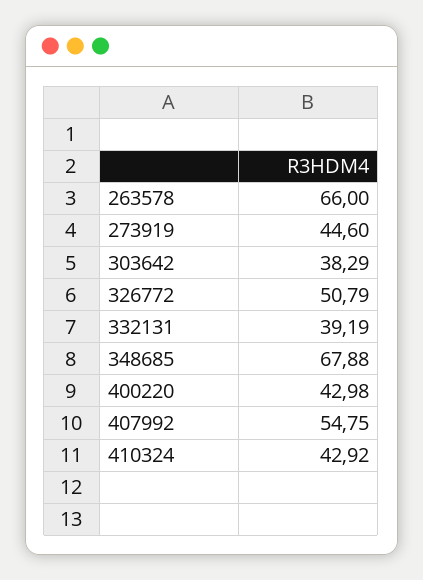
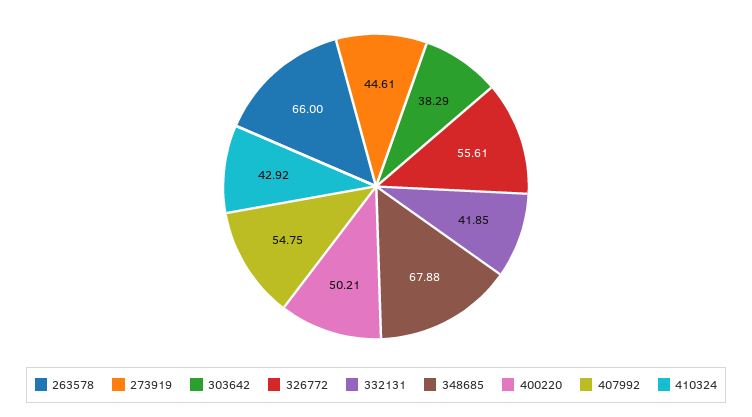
273919: 44.6 -> 44.61
326772: 50.79 -> 55.61
332131: 39.19 -> 41.85
400220: 42.98 -> 50.21

